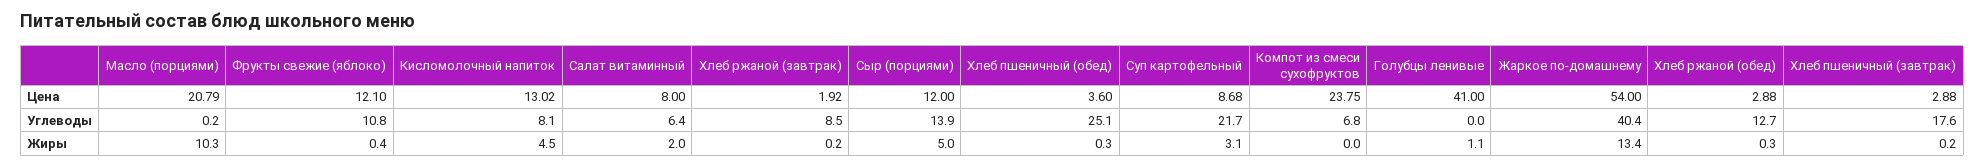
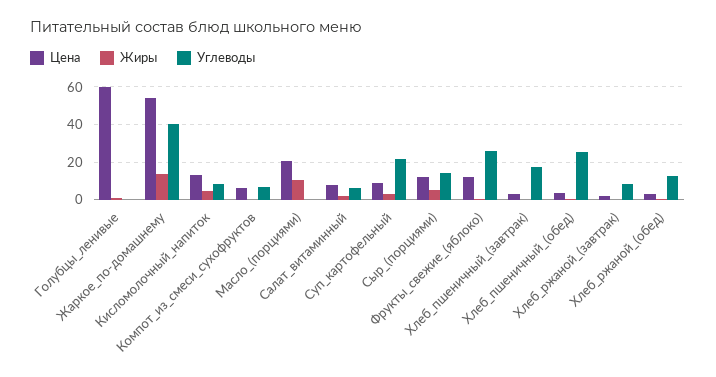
Цена, Компот из смеси сухофруктов: 23.75 -> 5
Цена, Голубцы ленивые: 41 -> 60
Углеводы, Фрукты свежие (яблоко): 10.8 -> 25

